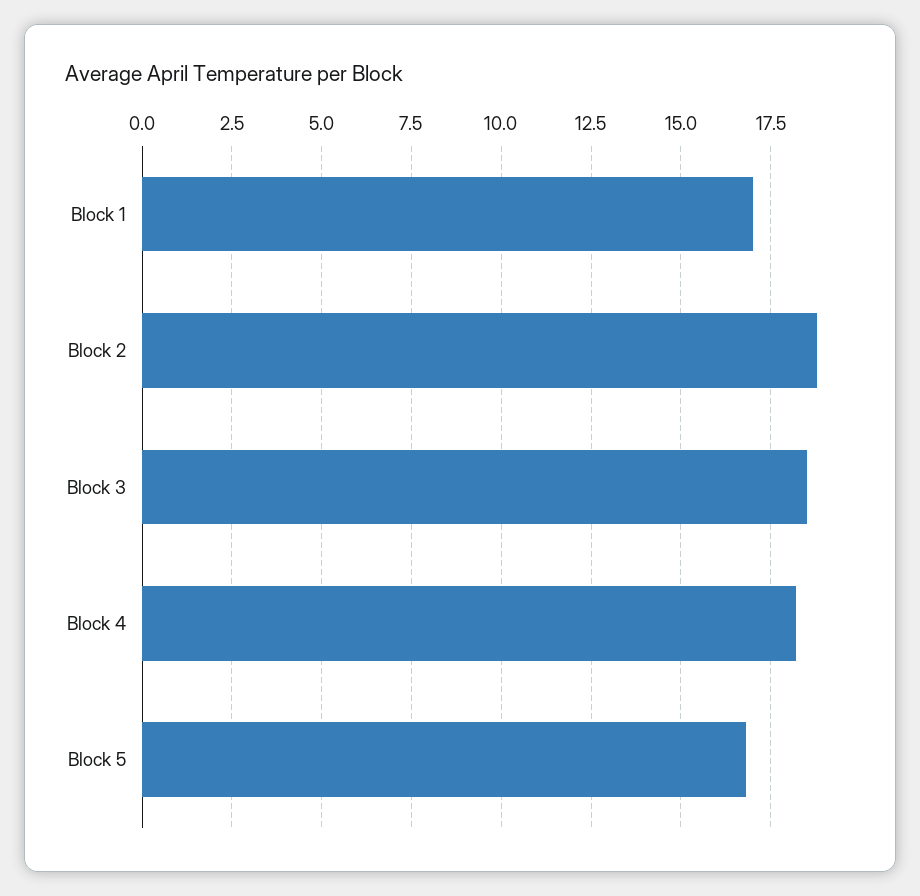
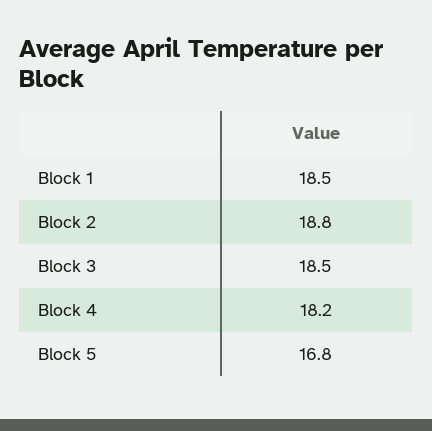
Block 1: 17 -> 18.5

